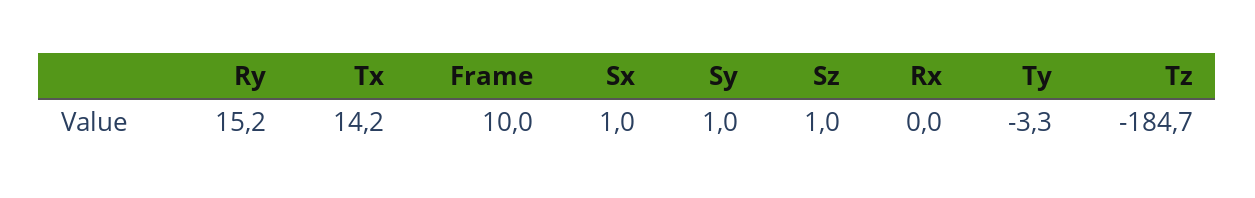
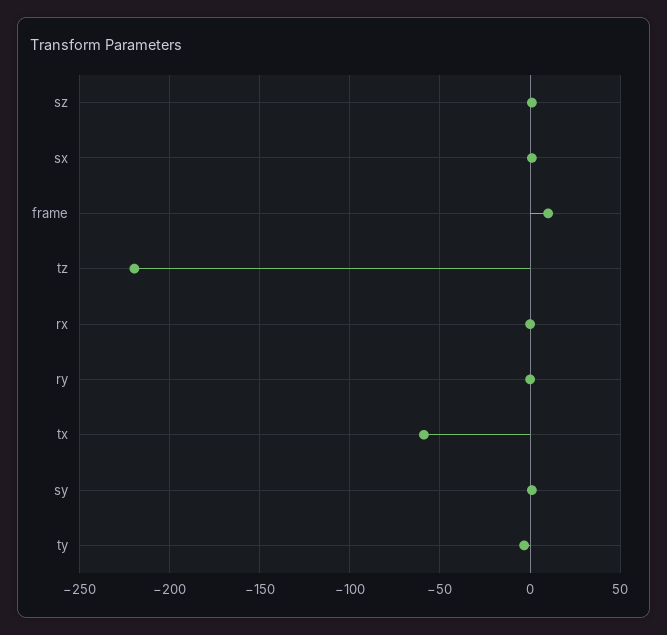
Ry: 15.2 -> 0
Tx: 14.2 -> -60
Tz: -184.7 -> -220

